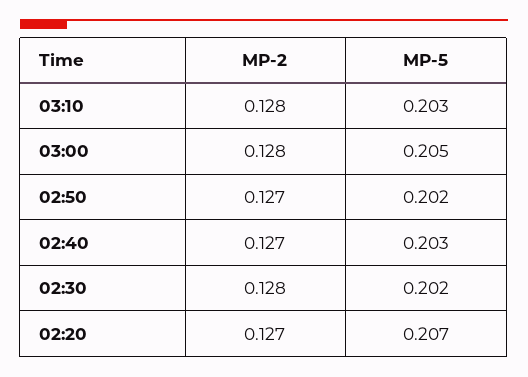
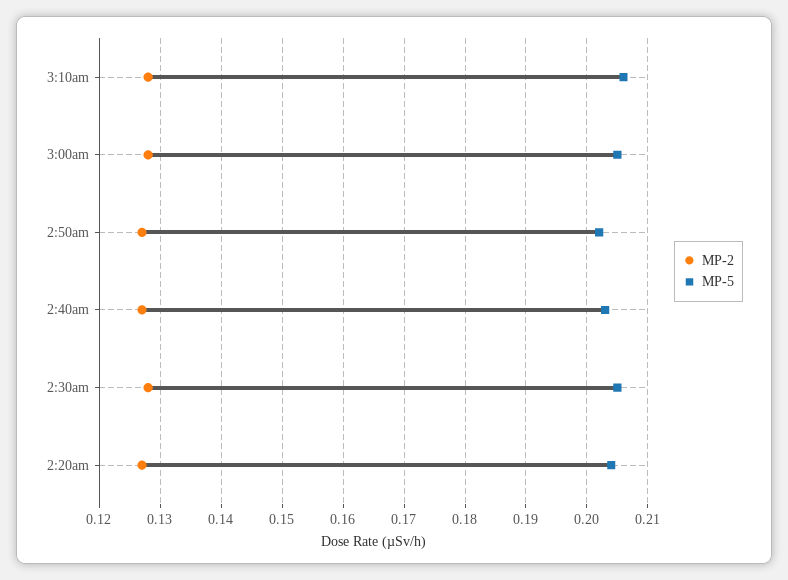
MP-5, 03:10: 0.203 -> 0.206
MP-5, 02:30: 0.202 -> 0.205
MP-5, 02:20: 0.207 -> 0.204

